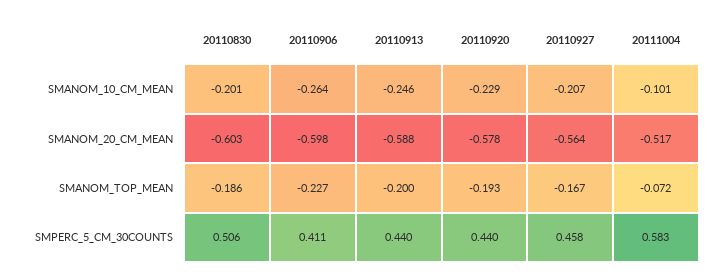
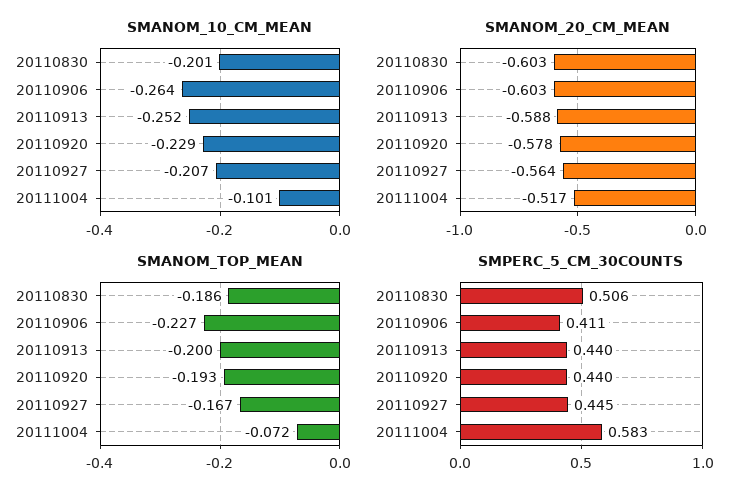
SMANOM_10_CM_MEAN, 20110913: -0.246 -> -0.252
SMANOM_20_CM_MEAN, 20110906: -0.598 -> -0.603
SMPERC_5_CM_30COUNTS, 20110927: 0.458 -> 0.445

